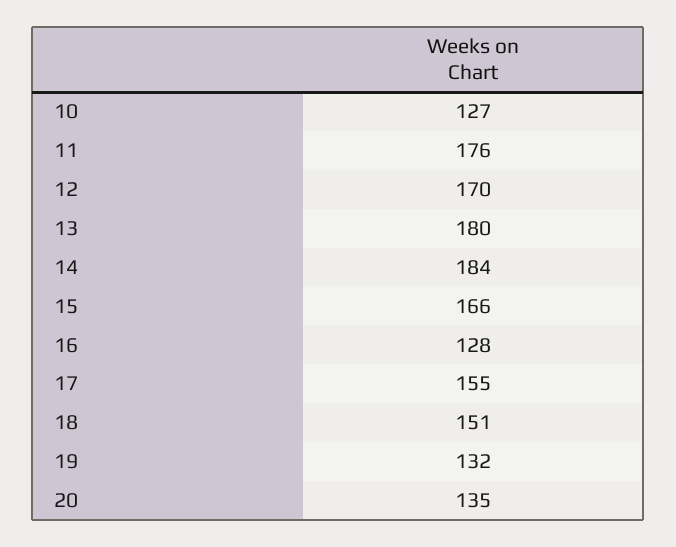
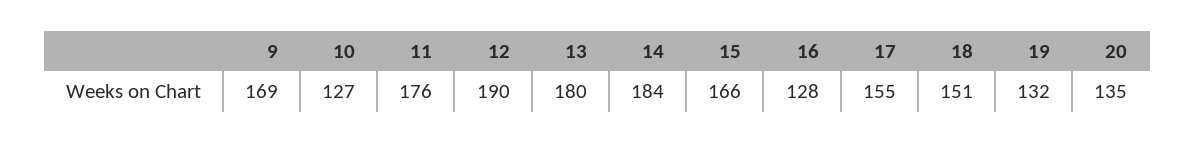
12: 170 -> 190
9: none -> 169

